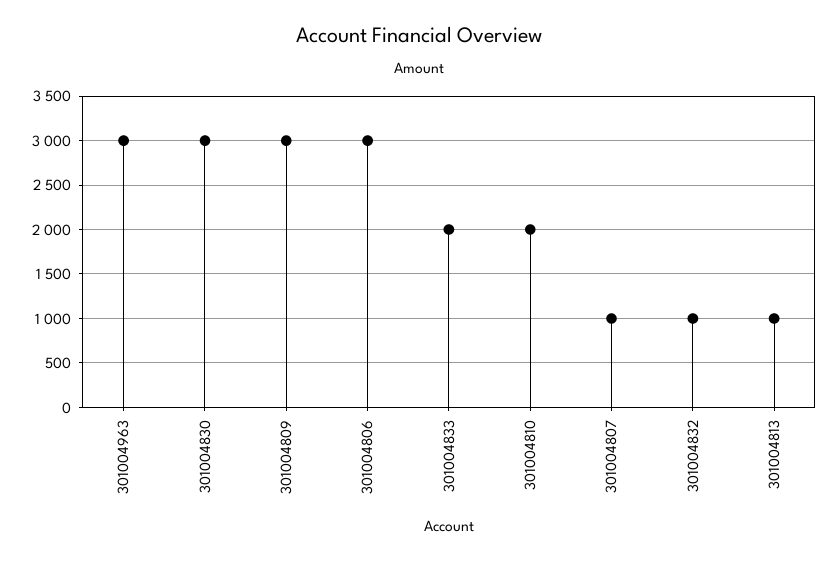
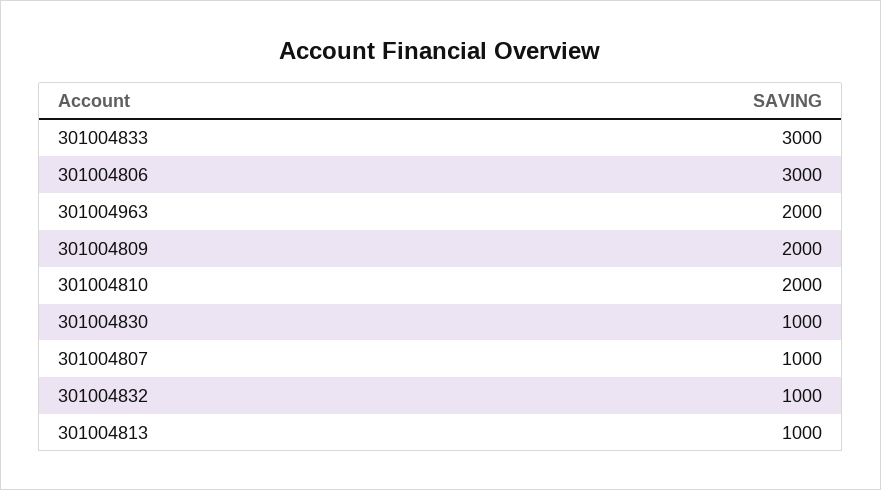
301004963: 3000 -> 2000
301004830: 3000 -> 1000
301004809: 3000 -> 2000
301004833: 2000 -> 3000

